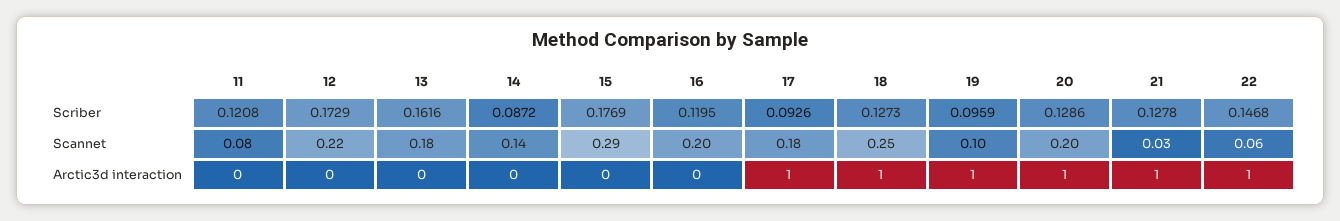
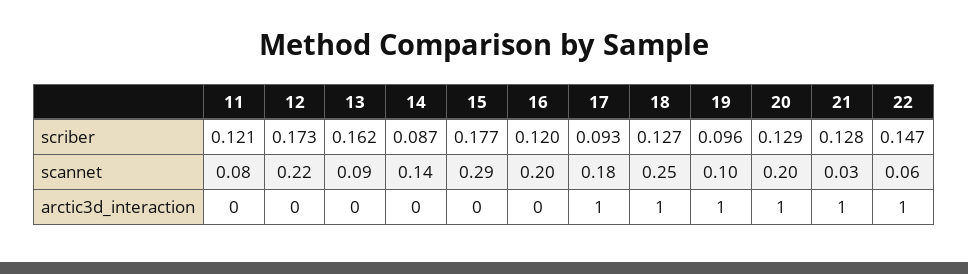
13, Scannet: 0.18 -> 0.09

